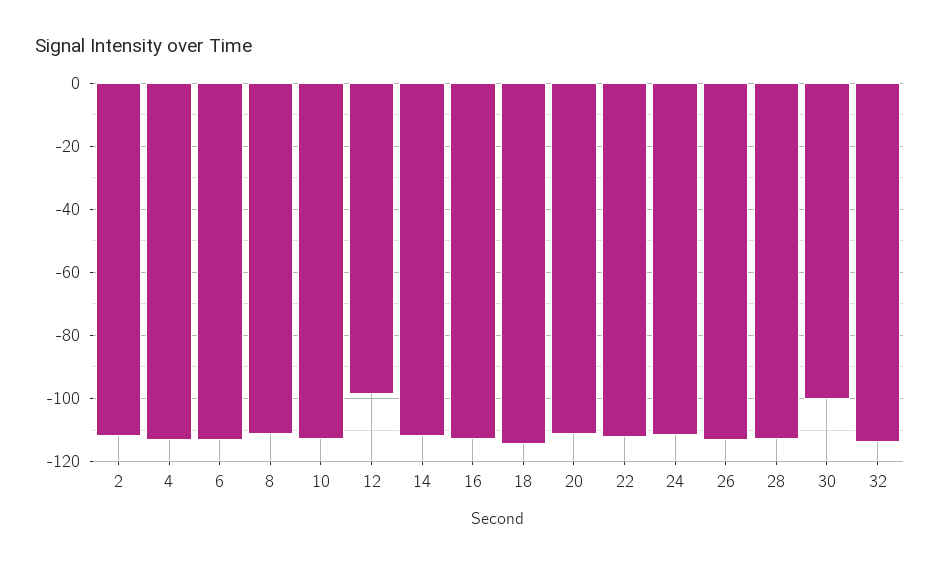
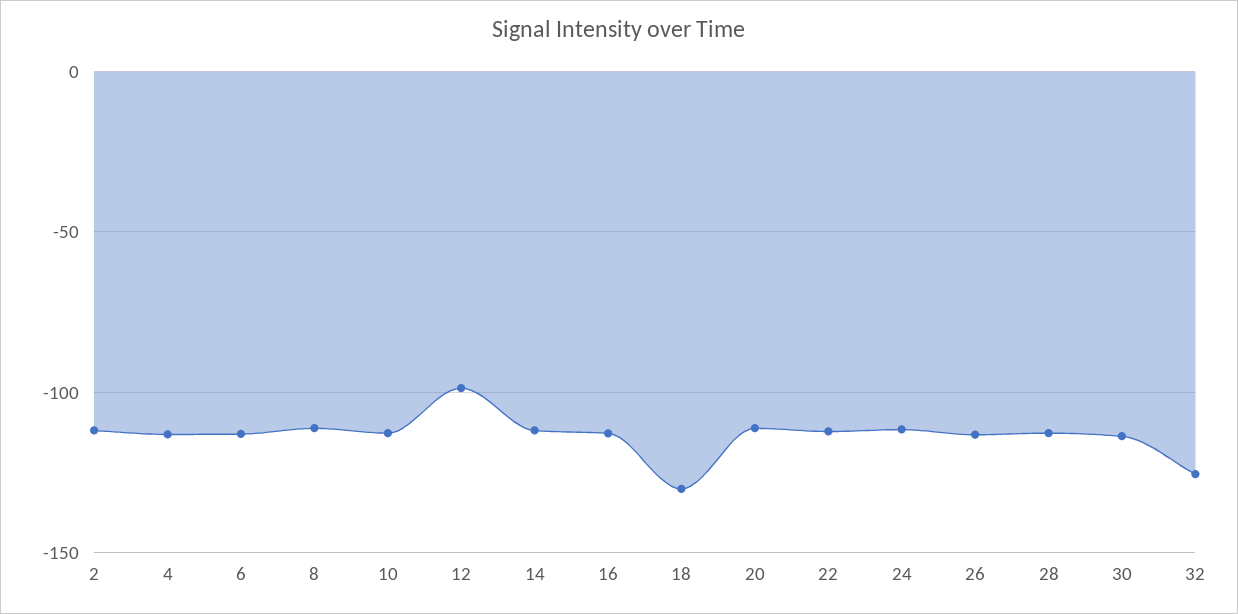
18: -114 -> -130
30: -100 -> -115
32: -114 -> -125

